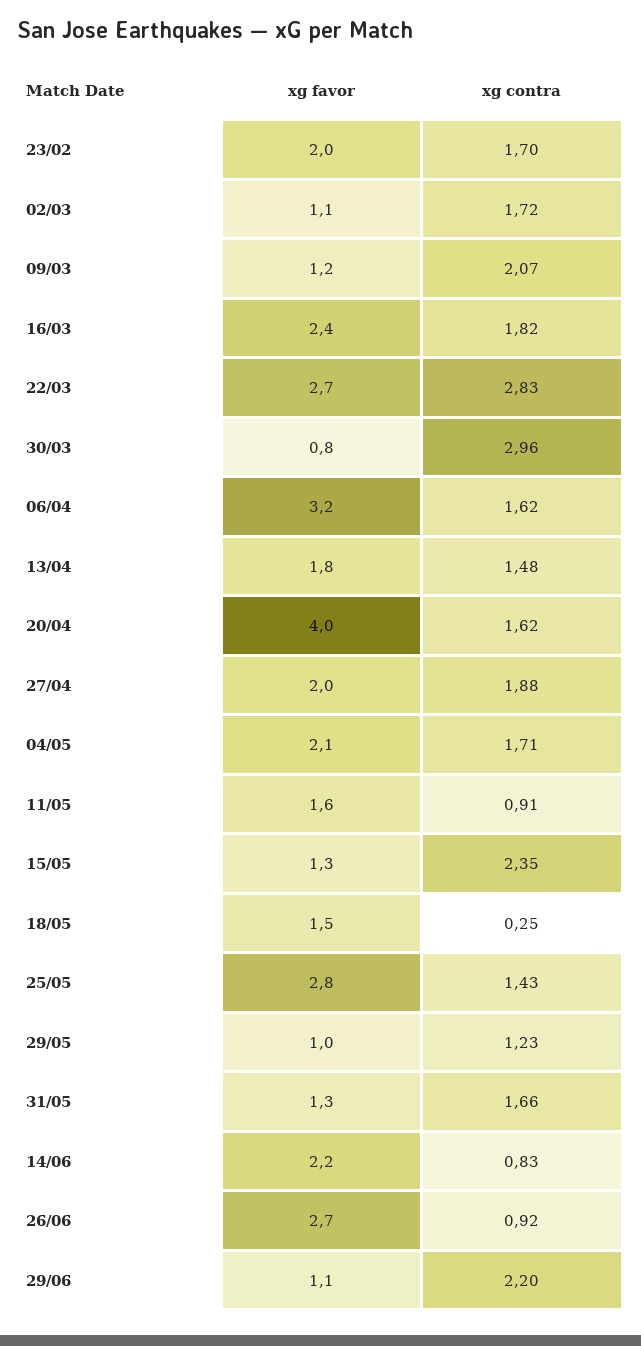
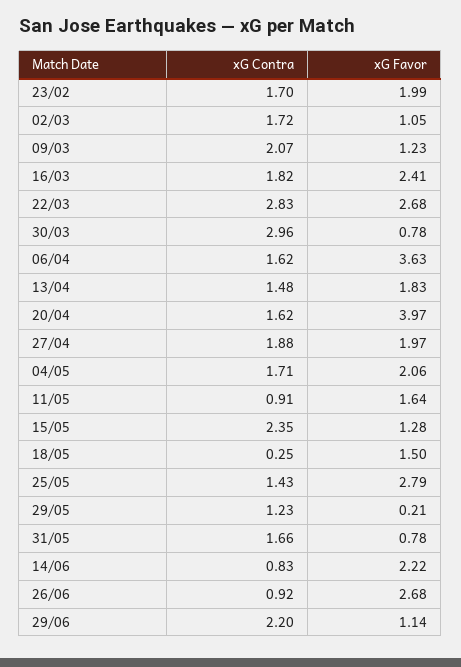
xg favor, 06/04: 3.2 -> 3.63
xg favor, 29/05: 1 -> 0.21
xg favor, 31/05: 1.3 -> 0.78

